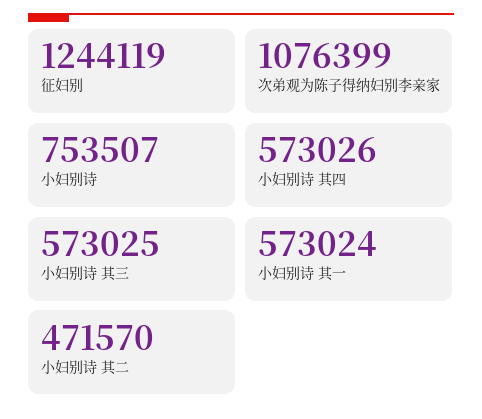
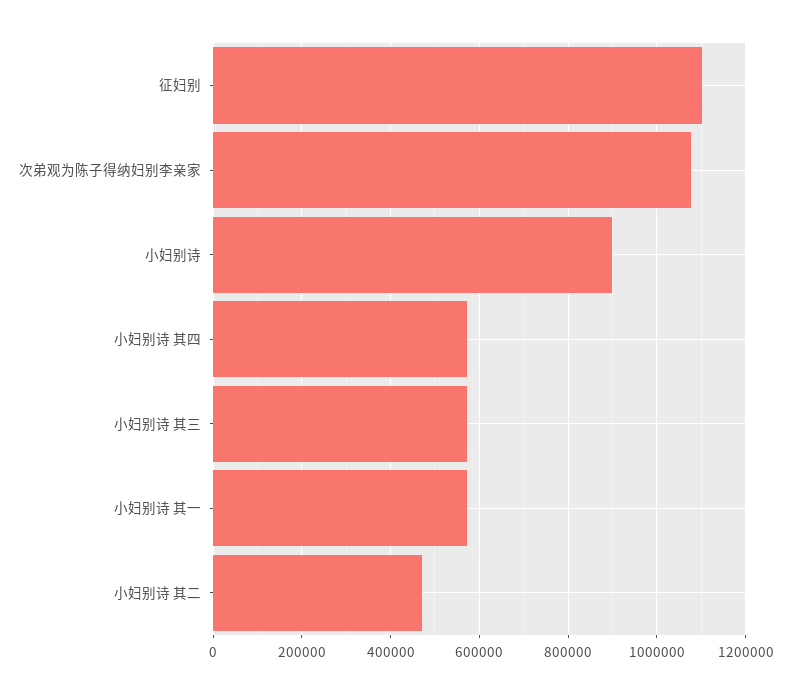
征妇别: 1244119 -> 1100000
小妇别诗: 753507 -> 900000

